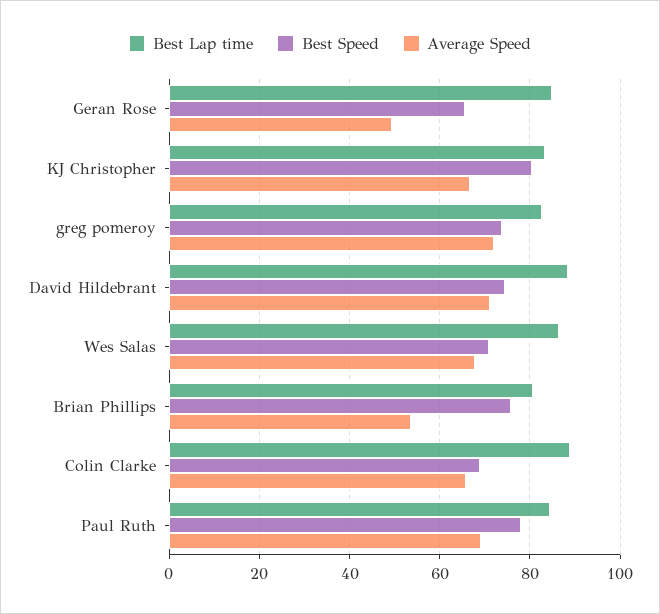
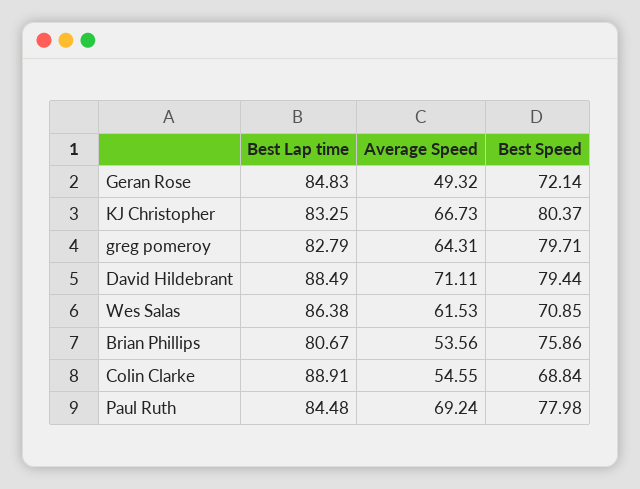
Best Speed, Geran Rose: 66 -> 72.14
Best Speed, greg pomeroy: 74 -> 79.71
Average Speed, greg pomeroy: 72 -> 64.31
Best Speed, David Hildebrant: 74 -> 79.44
Average Speed, Wes Salas: 68 -> 61.53
Average Speed, Colin Clarke: 66 -> 54.55

